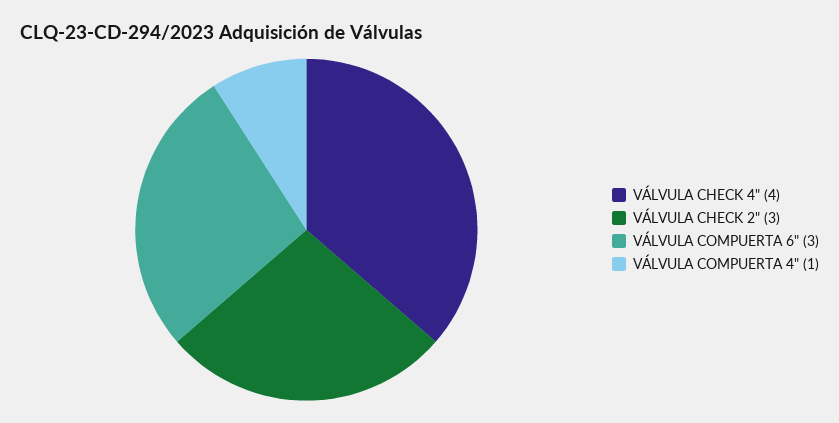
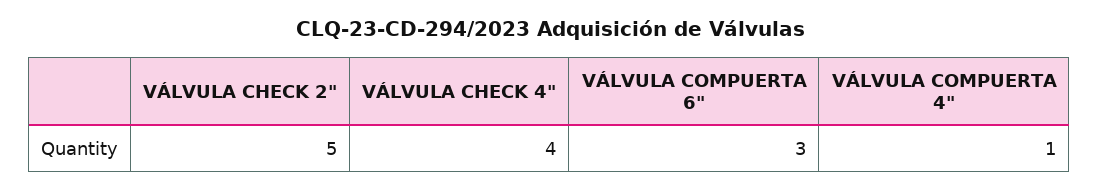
VÁLVULA CHECK 2": 3 -> 5

